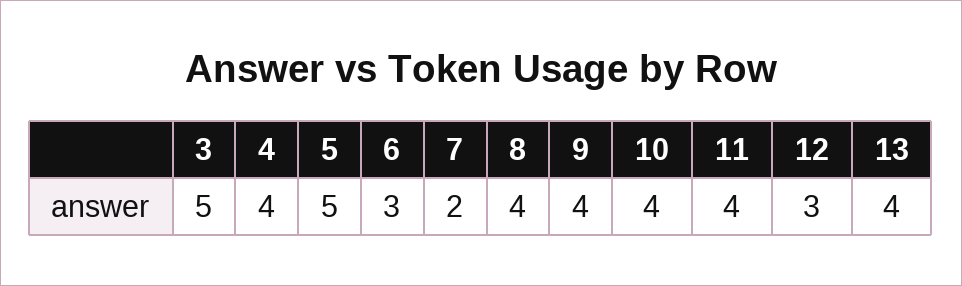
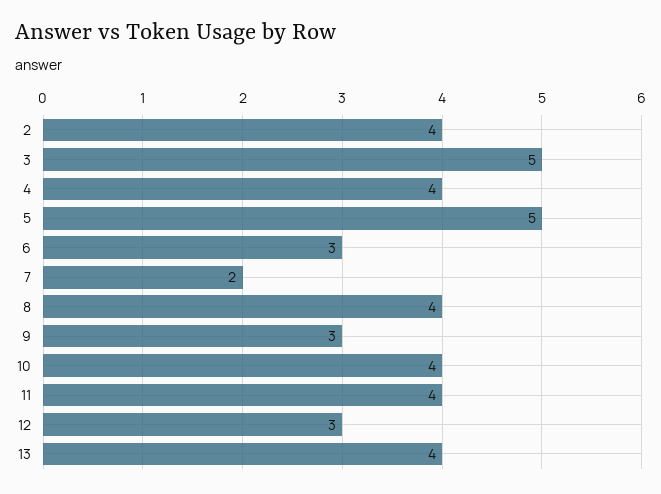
9: 4 -> 3
2: none -> 4

